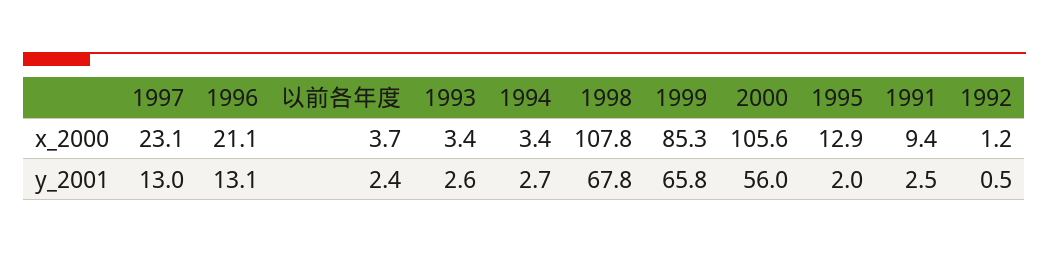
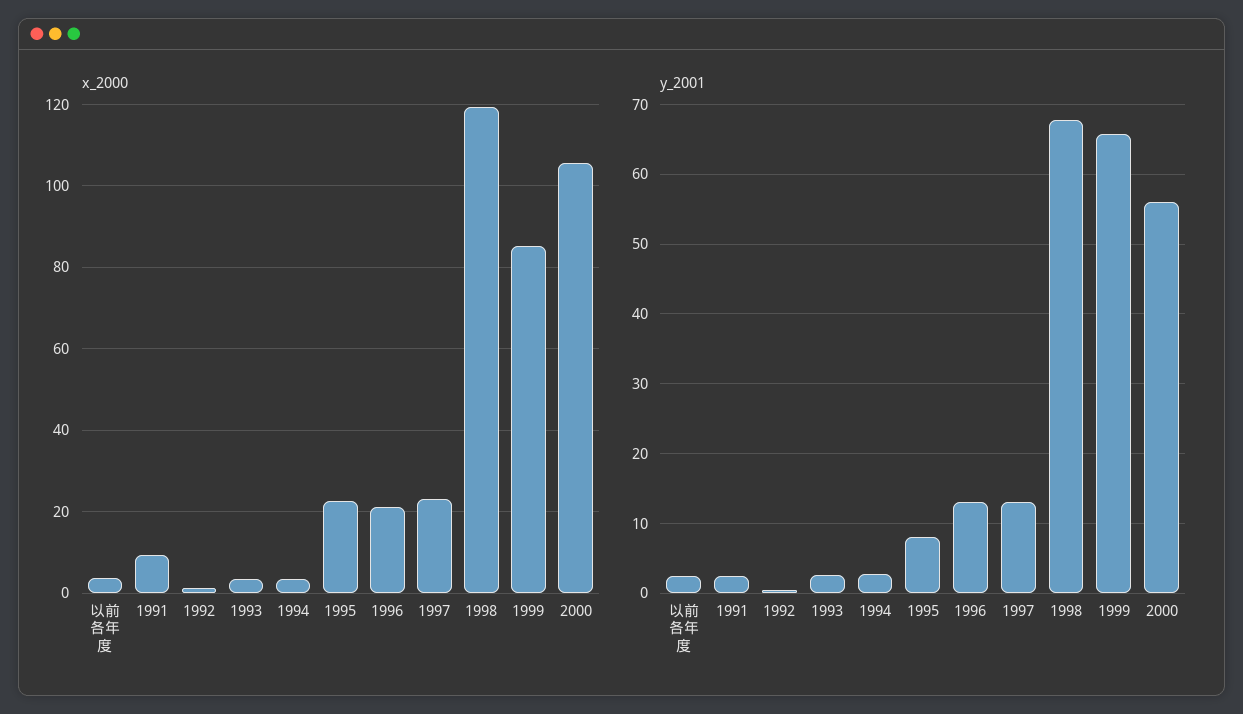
x_2000, 1998: 107.8 -> 120
x_2000, 1995: 12.9 -> 22
y_2001, 1995: 2 -> 8

